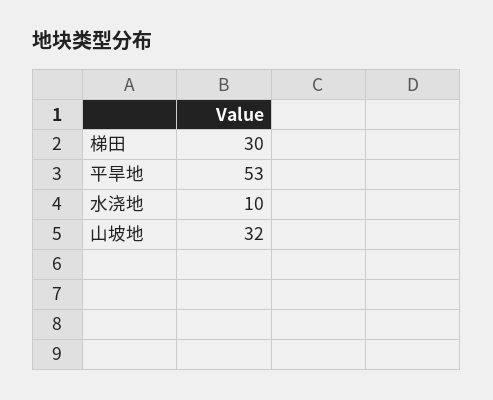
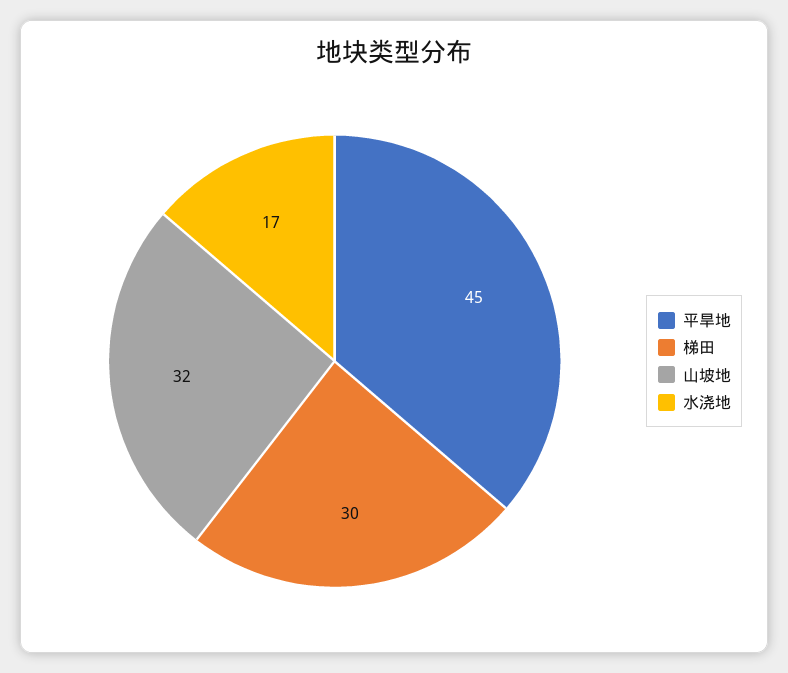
平旱地: 53 -> 45
水浇地: 10 -> 17

